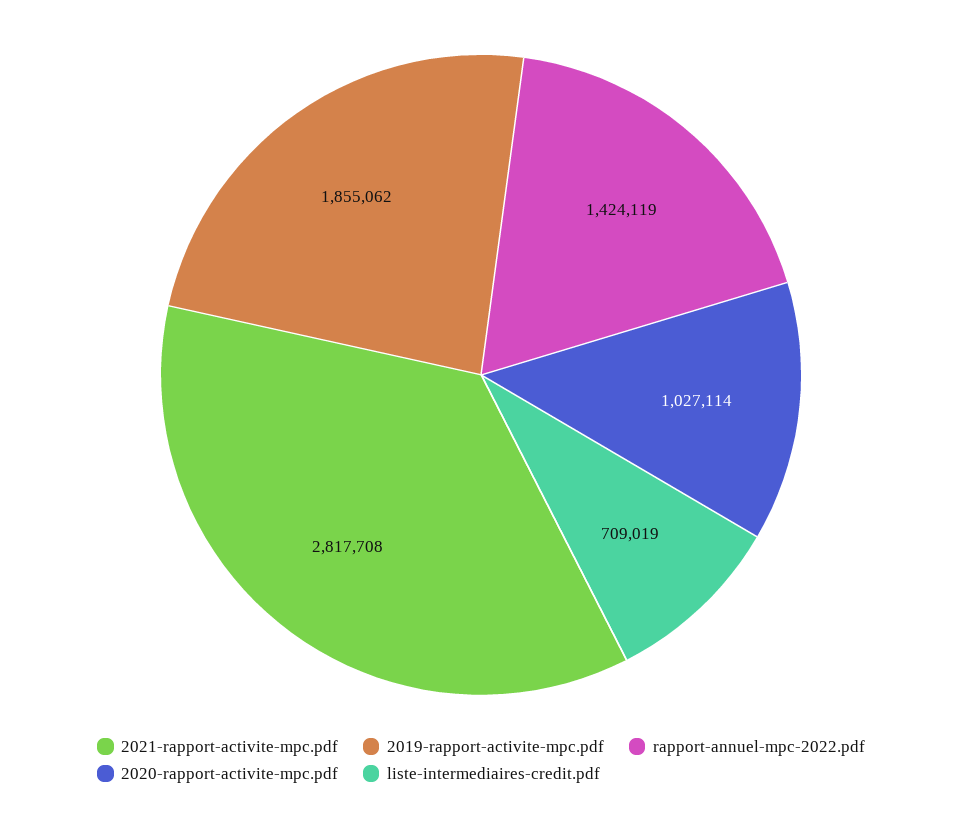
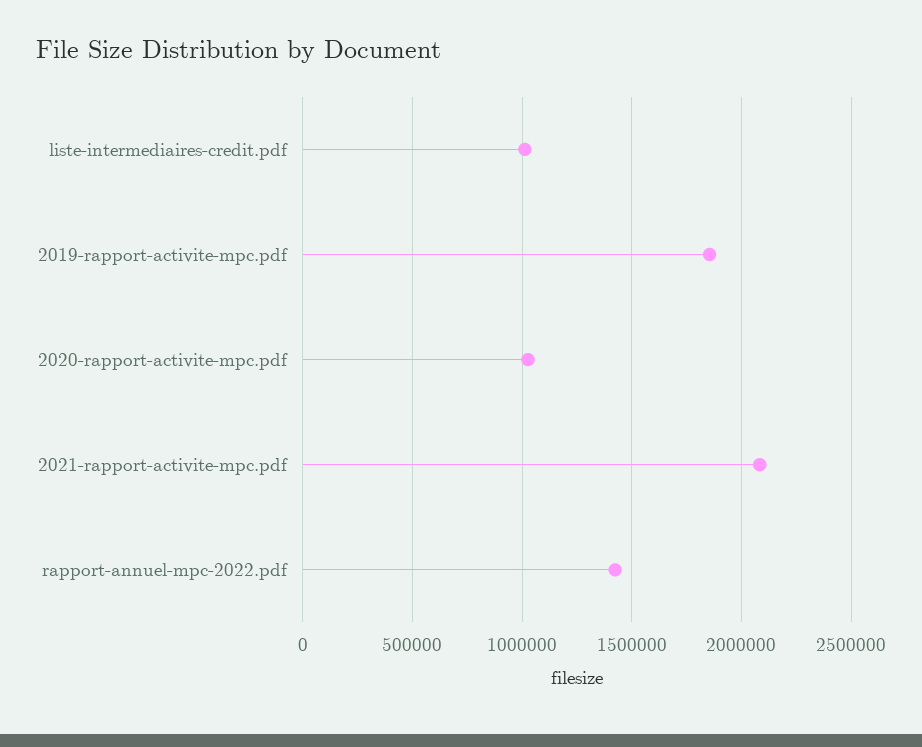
2021-rapport-activite-mpc.pdf: 2817708 -> 2100000
liste-intermediaires-credit.pdf: 709019 -> 1000000

